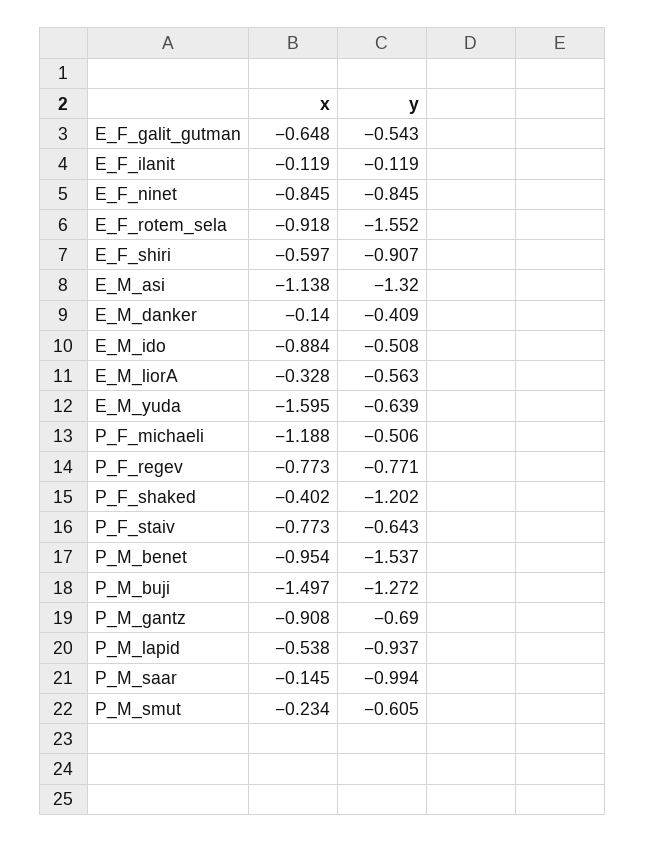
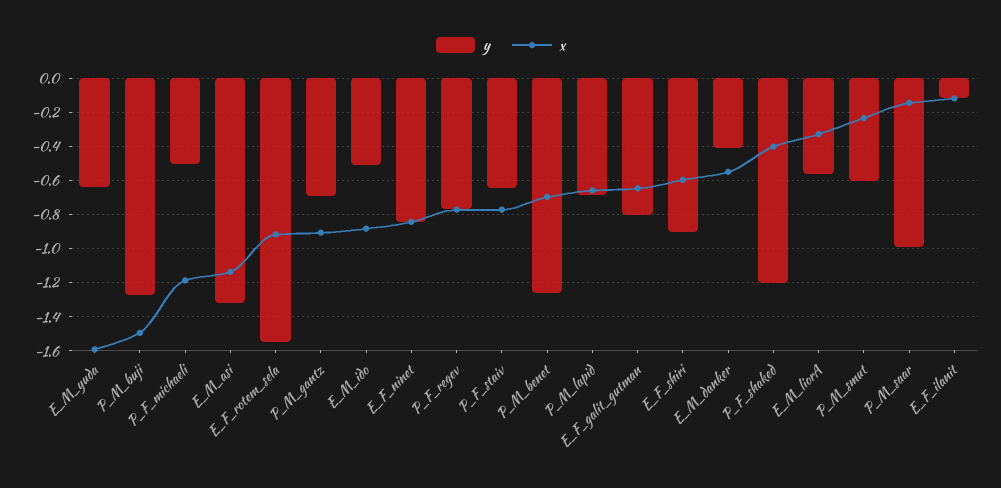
y, E_F_galit_gutman: -0.543 -> -0.8
x, E_M_danker: -0.14 -> -0.55
x, P_M_benet: -0.954 -> -0.7
y, P_M_benet: -1.537 -> -1.25
x, P_M_lapid: -0.538 -> -0.65
y, P_M_lapid: -0.937 -> -0.7

